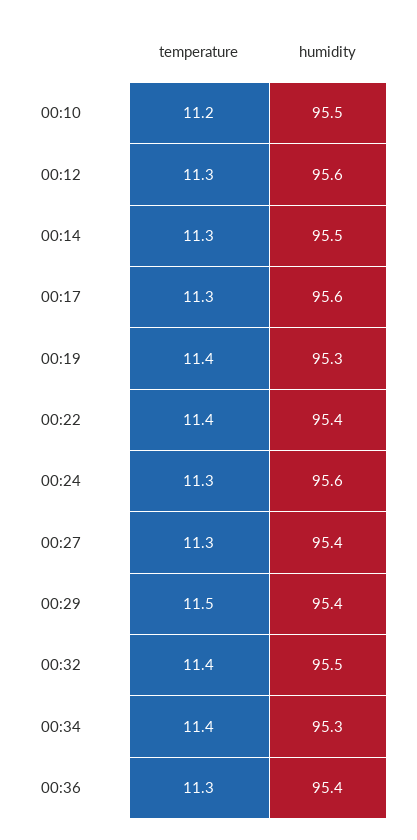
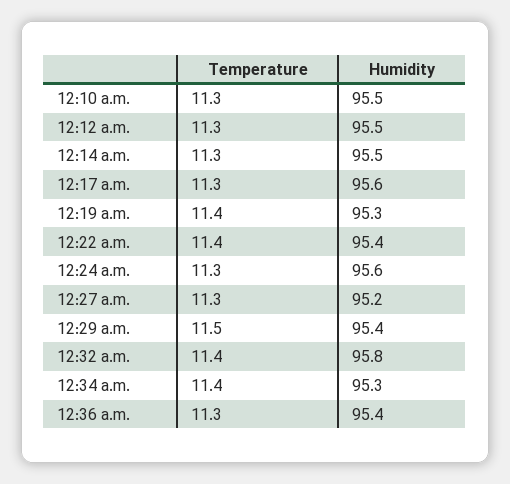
temperature, 00:10: 11.2 -> 11.3
humidity, 00:12: 95.6 -> 95.5
humidity, 00:27: 95.4 -> 95.2
humidity, 00:32: 95.5 -> 95.8

